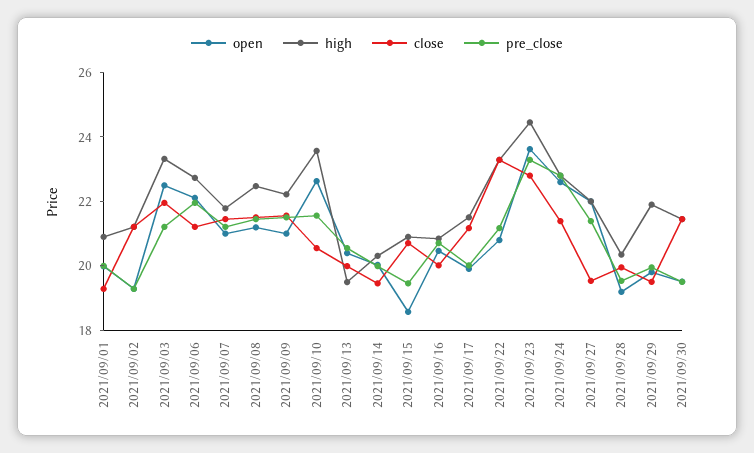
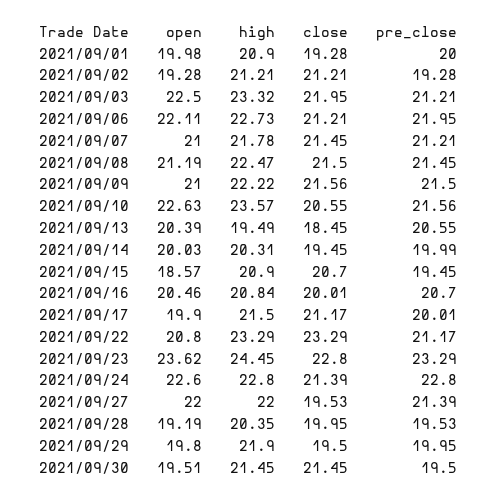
close, 2021/09/13: 20 -> 18.45

